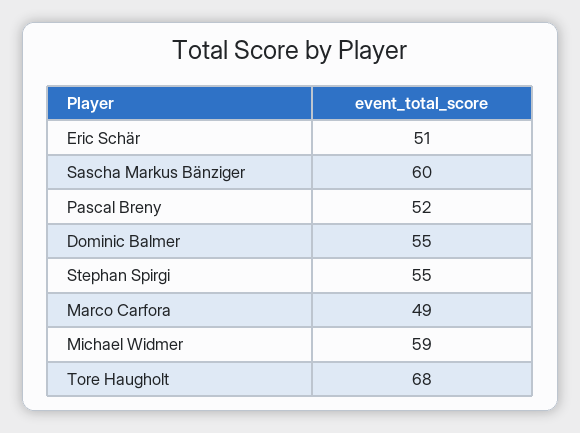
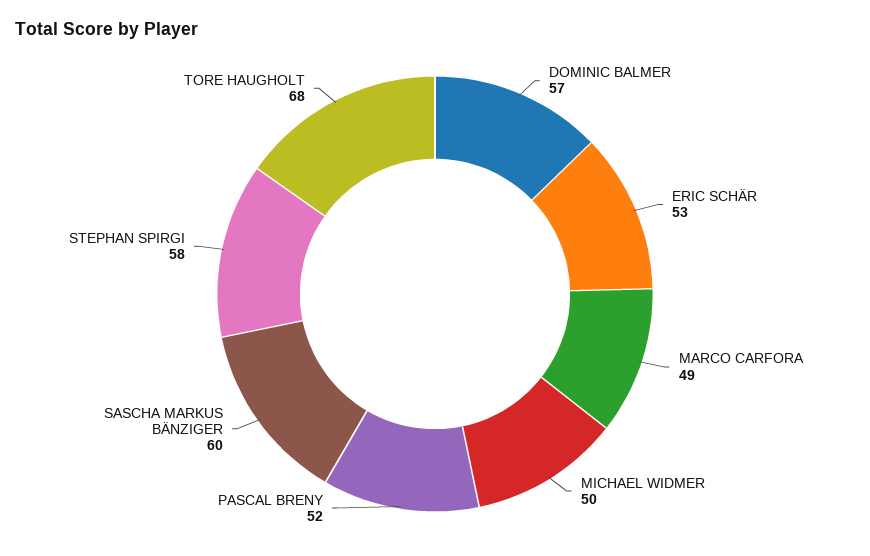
Eric Schär: 51 -> 53
Dominic Balmer: 55 -> 57
Stephan Spirgi: 55 -> 58
Michael Widmer: 59 -> 50

